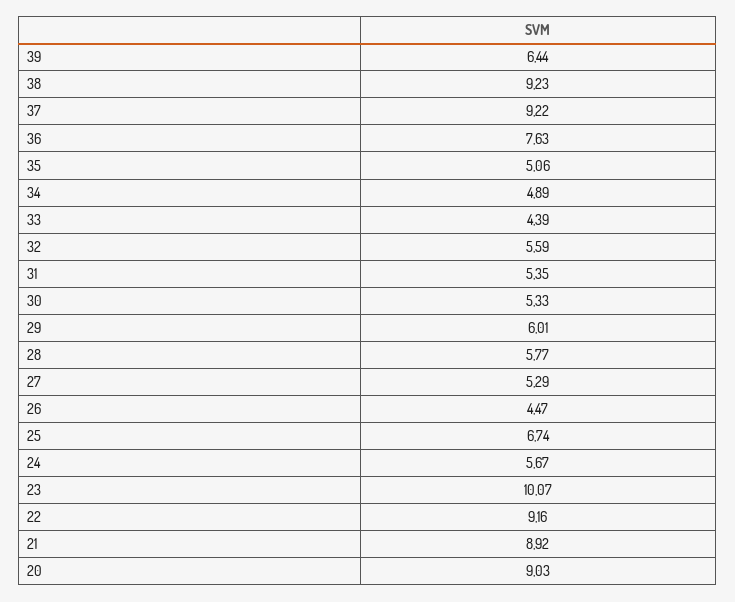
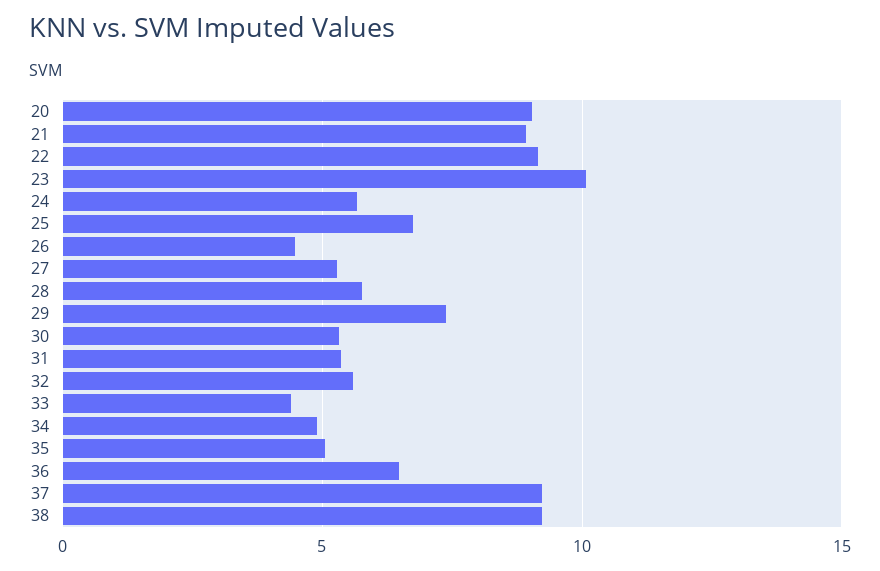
39: 6.44 -> none
36: 7.63 -> 6.5
29: 6.01 -> 7.5

